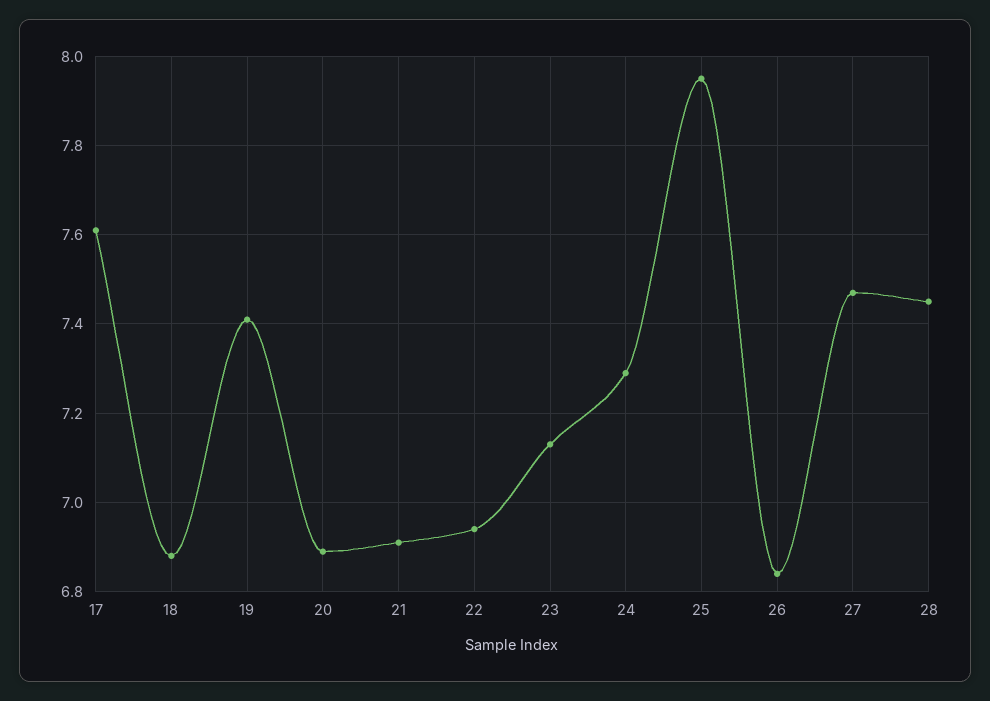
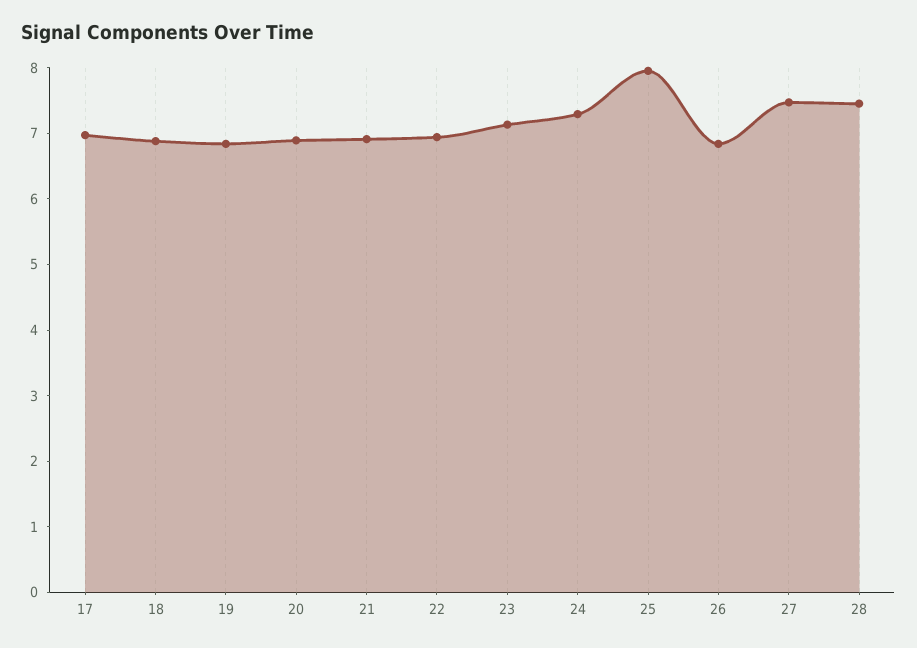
17: 7.6 -> 7
19: 7.4 -> 6.8

